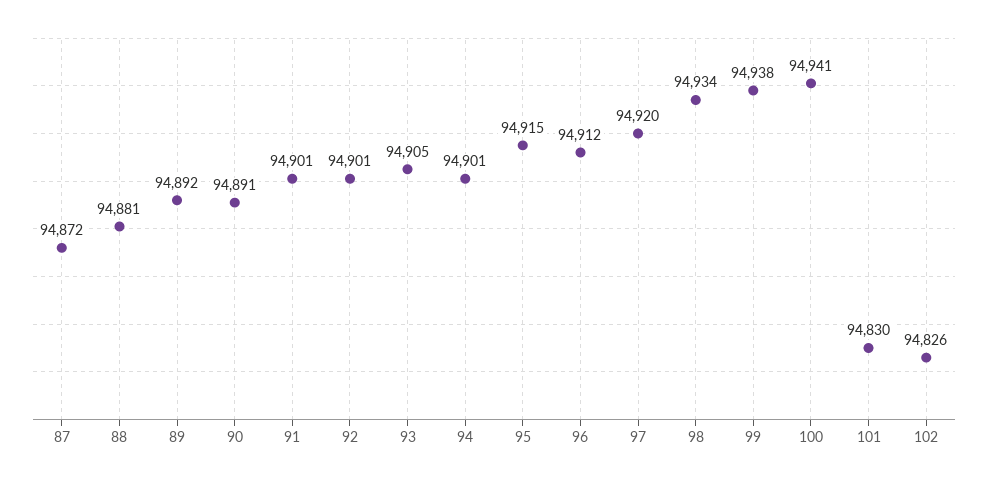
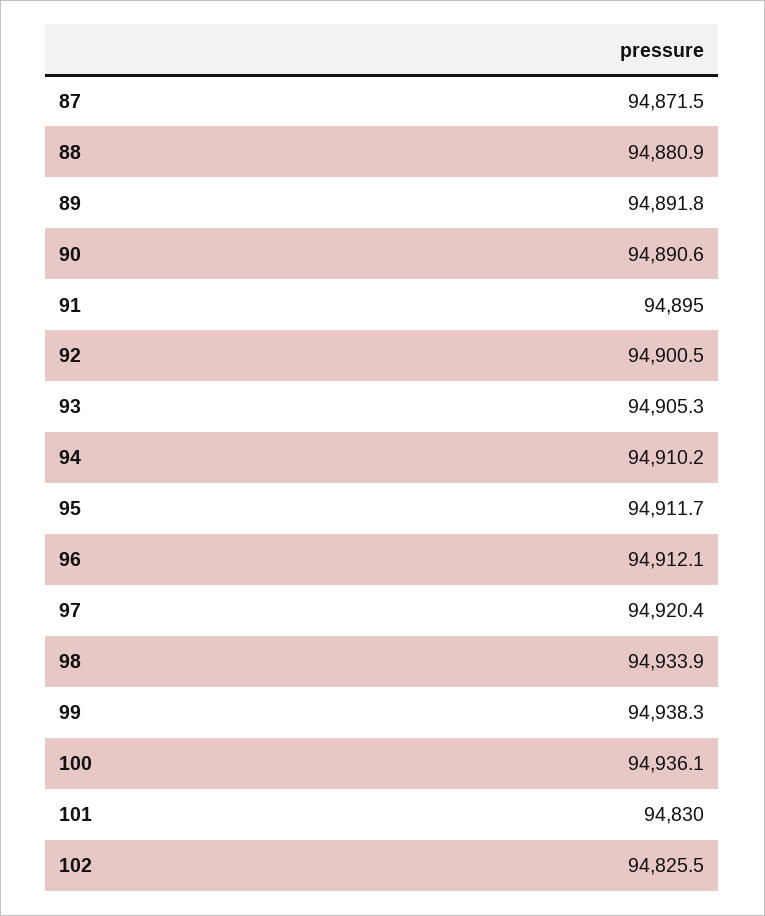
91: 94901 -> 94895
94: 94901 -> 94910.2
95: 94915 -> 94911.7
100: 94941 -> 94936.1

